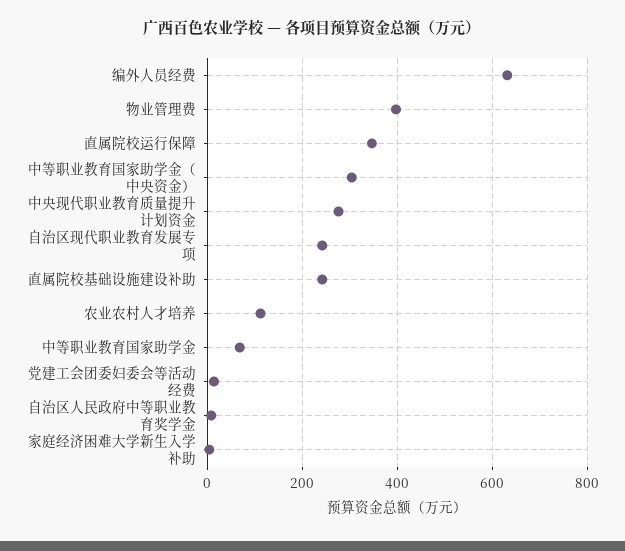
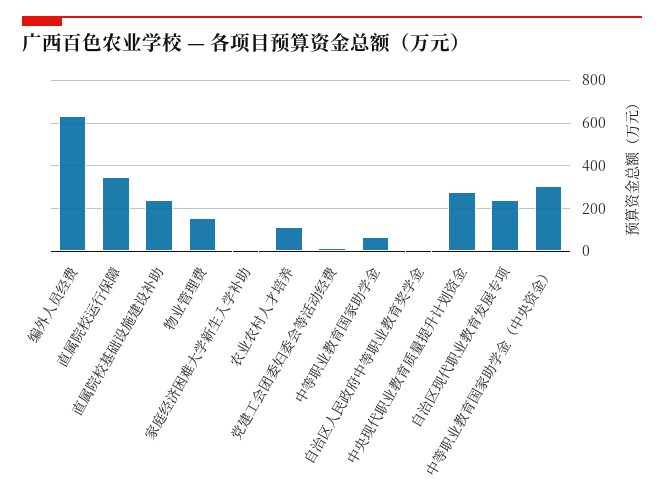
物业管理费: 400 -> 150

